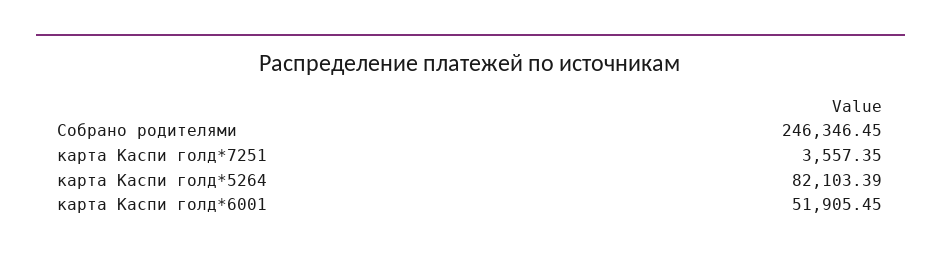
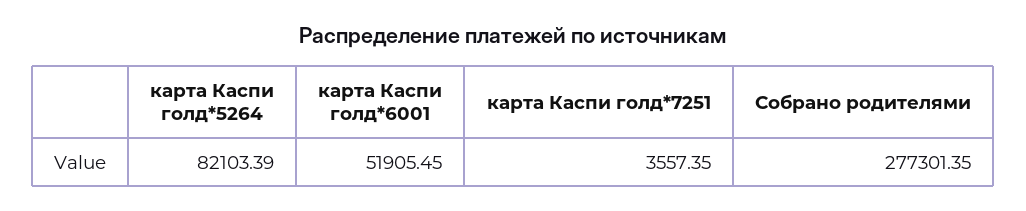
Собрано родителями: 246346.45 -> 277301.35

